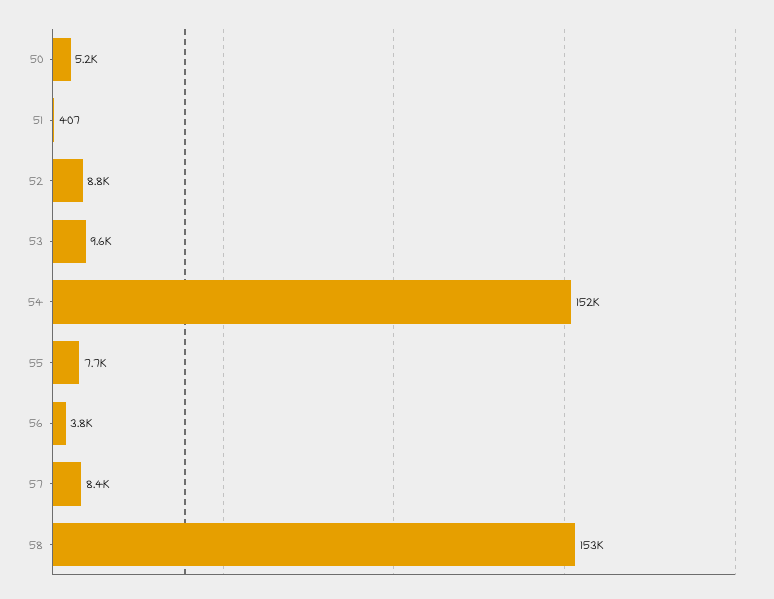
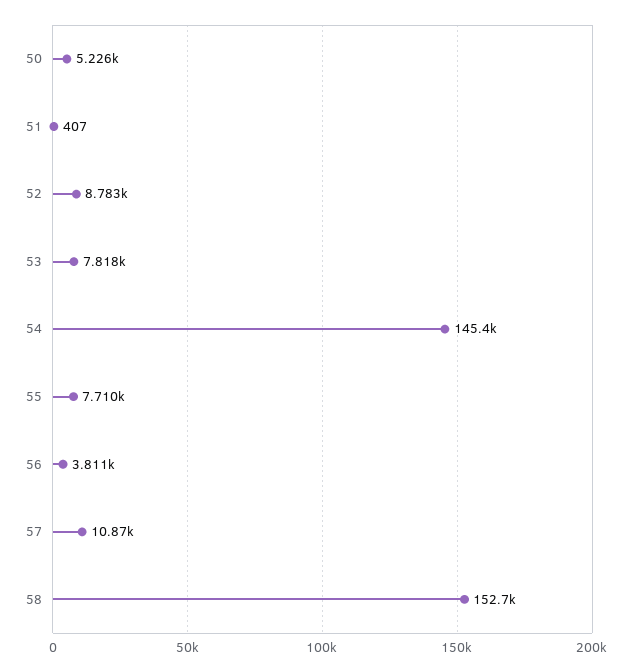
53: 9600 -> 7818
54: 152000 -> 145400
57: 8400 -> 10870

